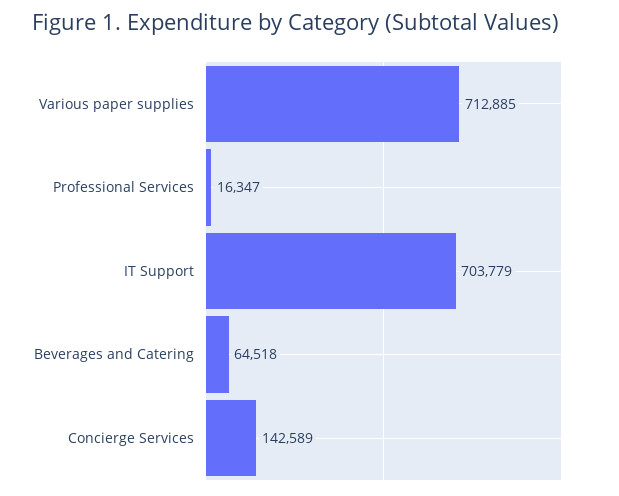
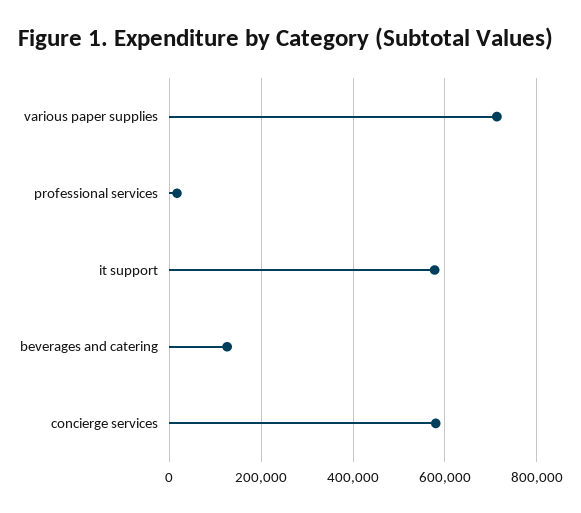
IT Support: 703779 -> 580000
Beverages and Catering: 64518 -> 120000
Concierge Services: 142589 -> 580000

